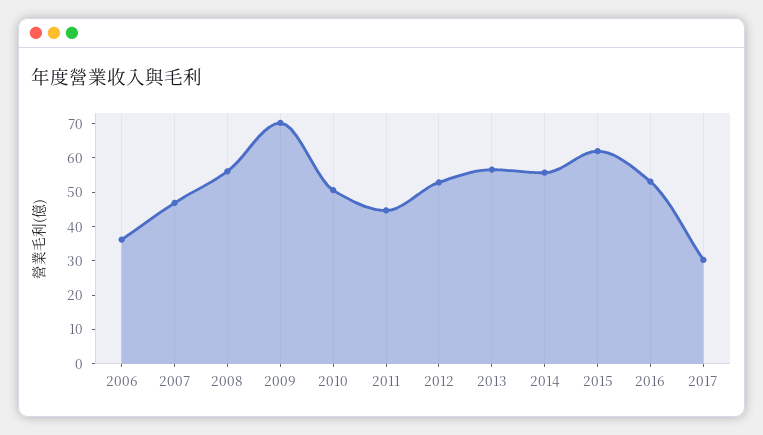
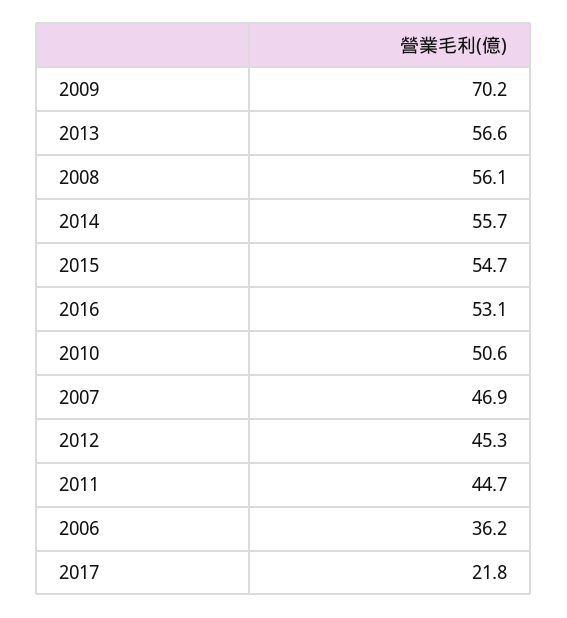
2012: 52.5 -> 45.3
2015: 62.5 -> 54.7
2017: 30 -> 21.8

